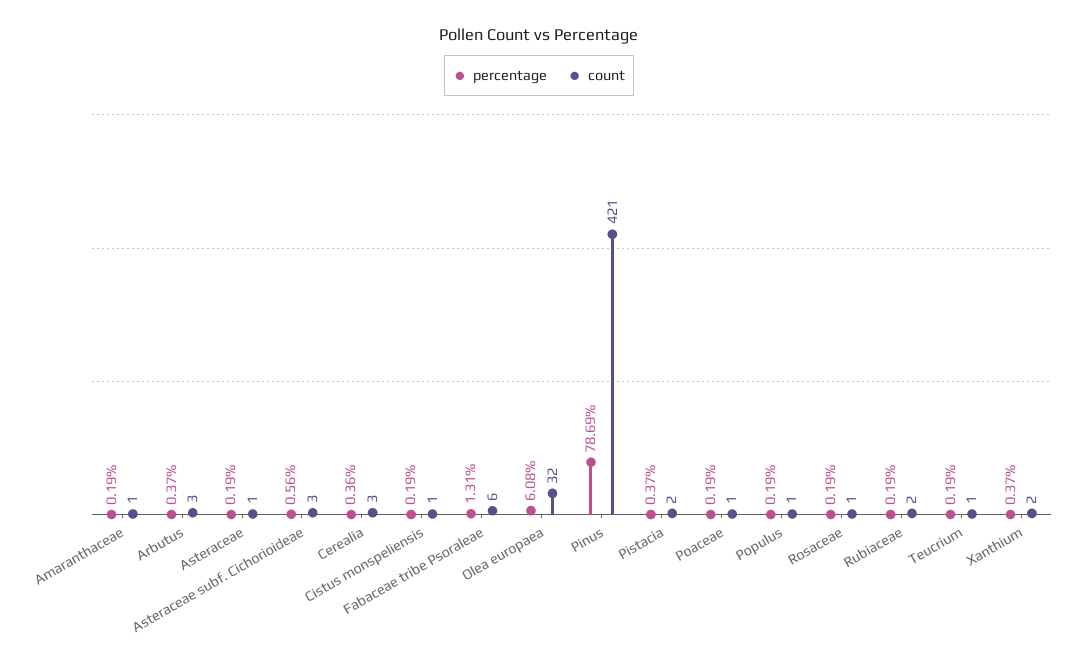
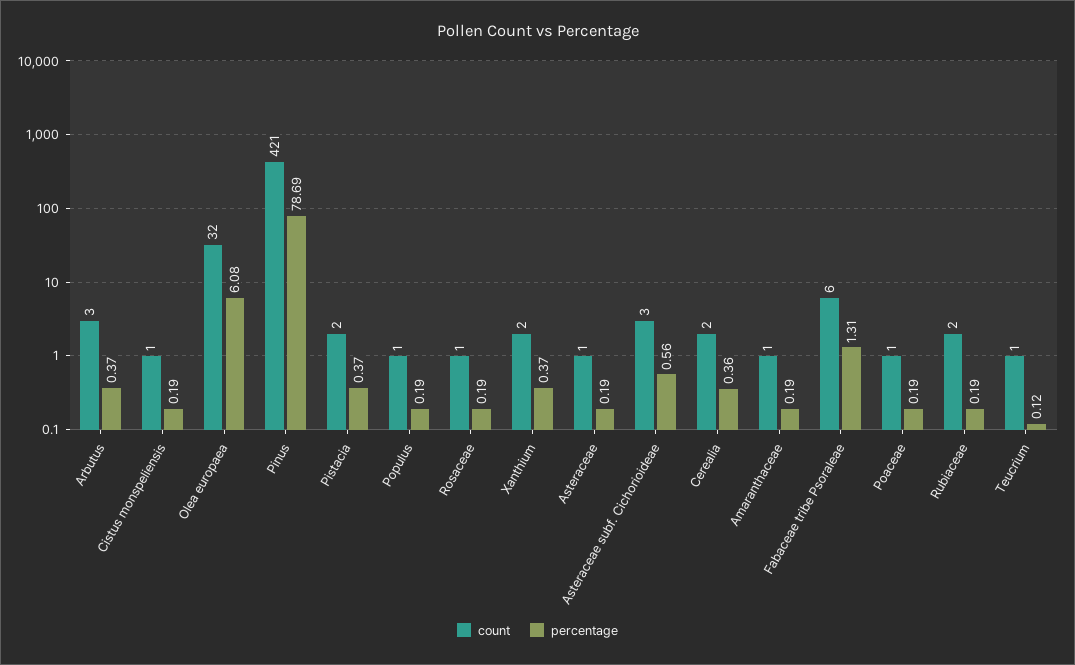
count, Cerealia: 3 -> 2
percentage, Teucrium: 0.19 -> 0.12

